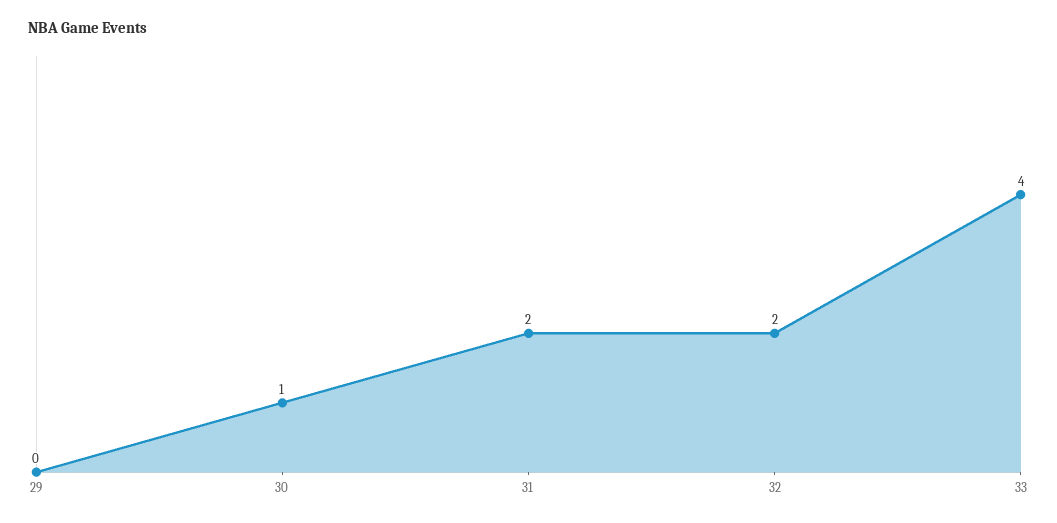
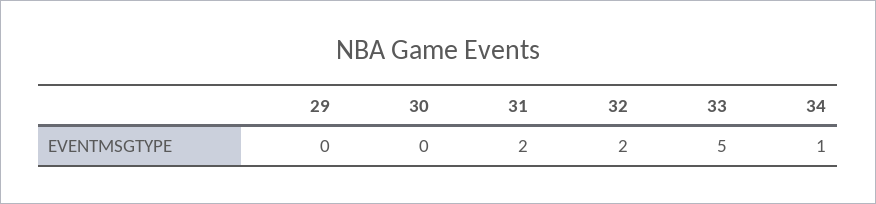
30: 1 -> 0
33: 4 -> 5
34: none -> 1

